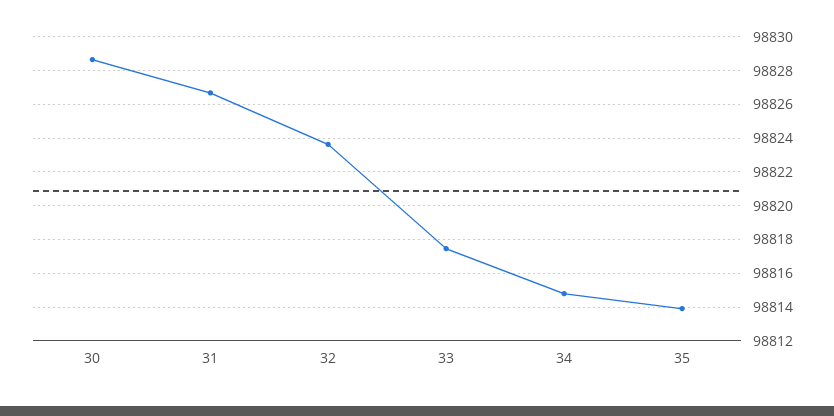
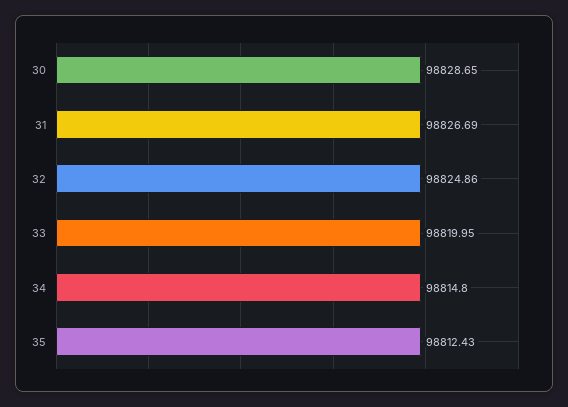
32: 98823.5 -> 98824.86
33: 98817.5 -> 98819.95
35: 98814 -> 98812.43

